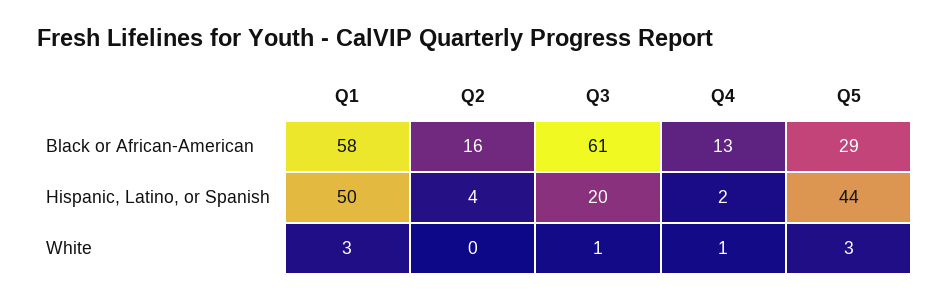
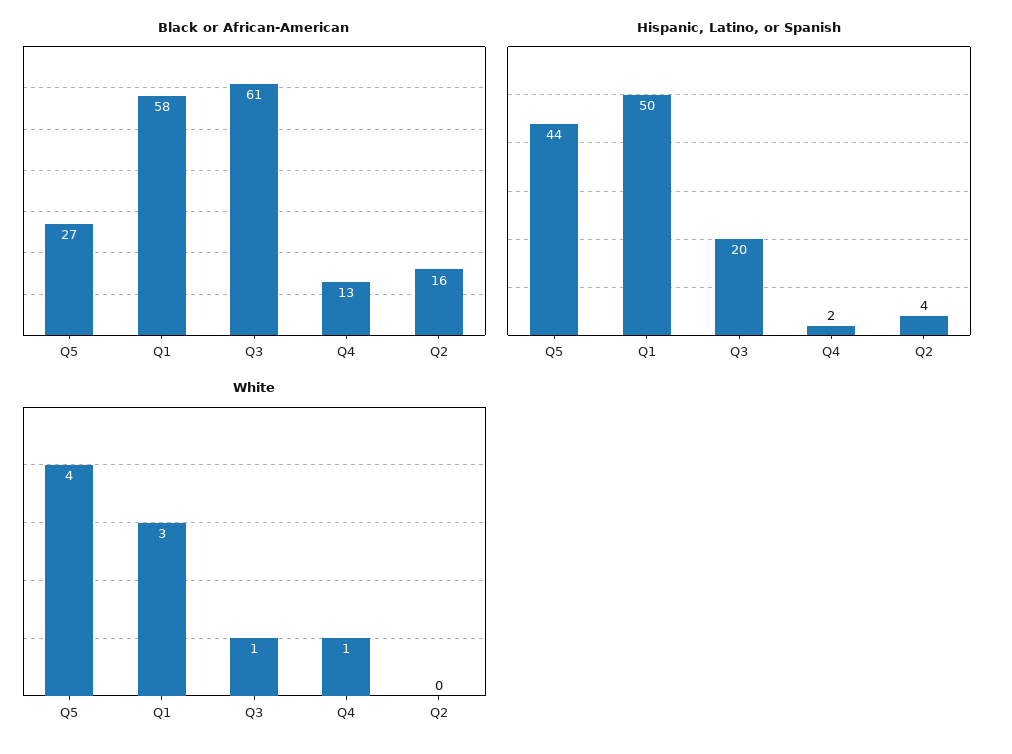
Black or African-American, Q5: 29 -> 27
White, Q5: 3 -> 4

